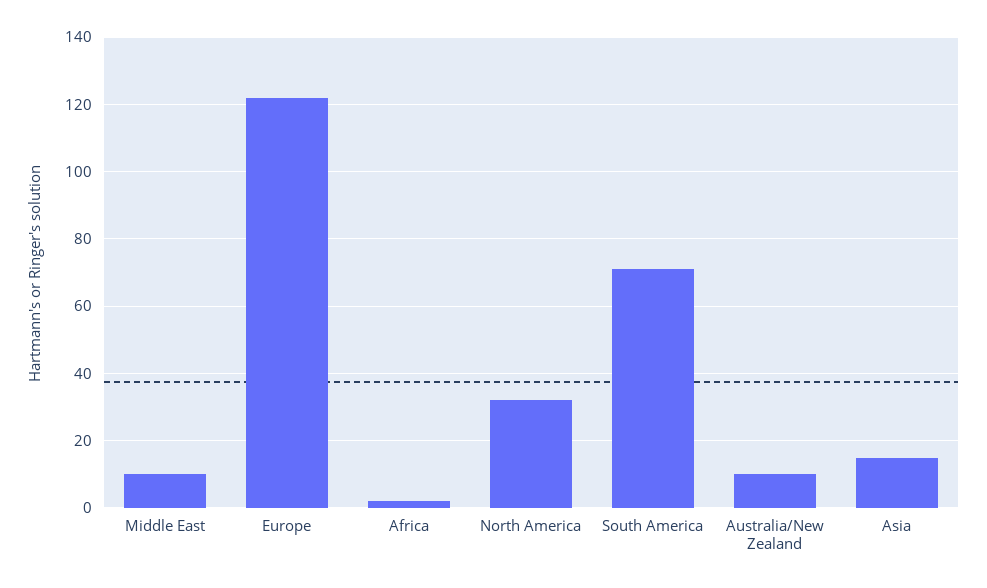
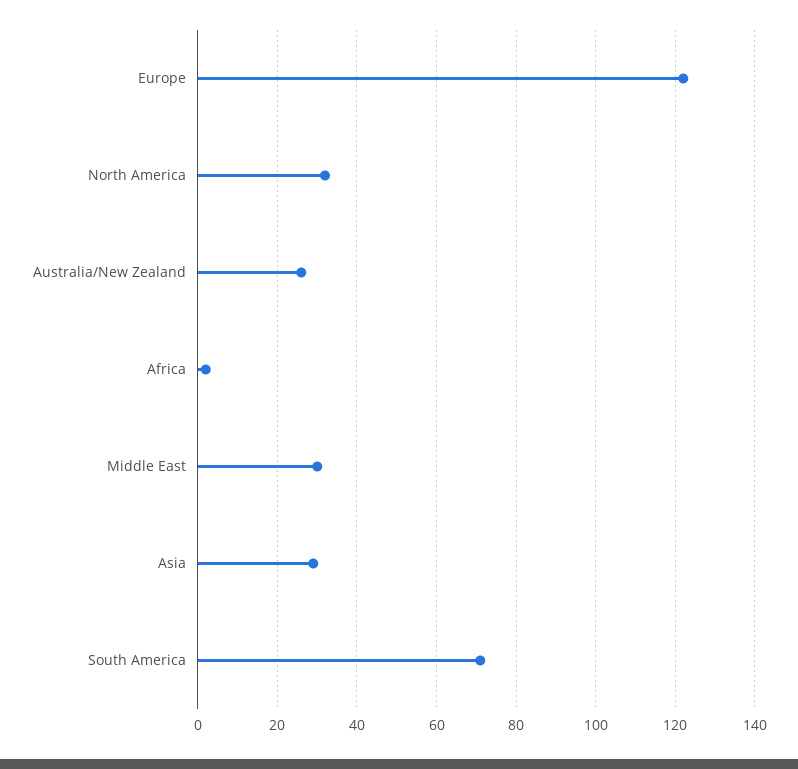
Middle East: 10 -> 30
Australia/New Zealand: 10 -> 25
Asia: 15 -> 30

